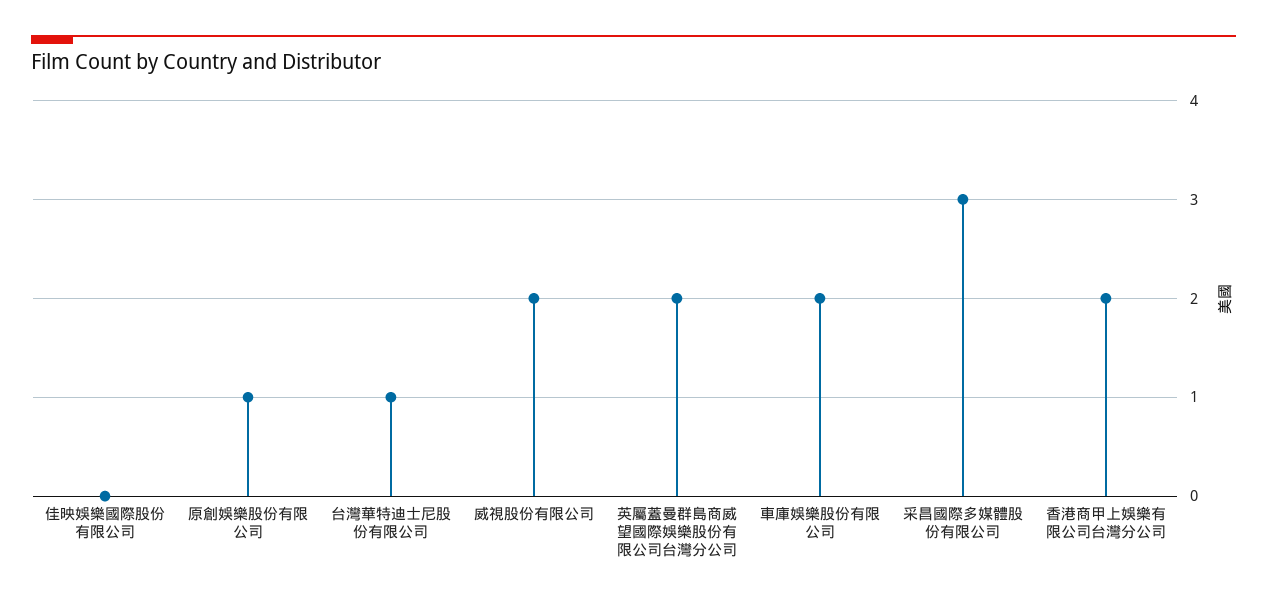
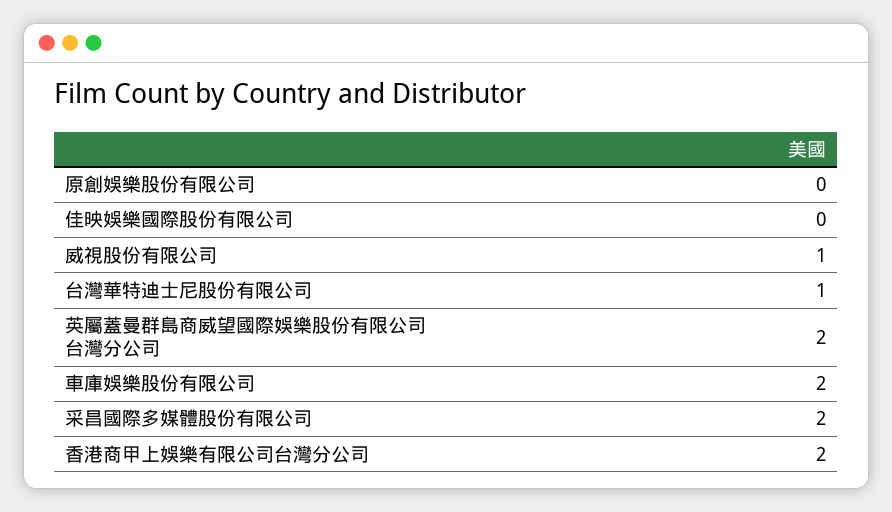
原創娛樂股份有限公司: 1 -> 0
威視股份有限公司: 2 -> 1
采昌國際多媒體股份有限公司: 3 -> 2

